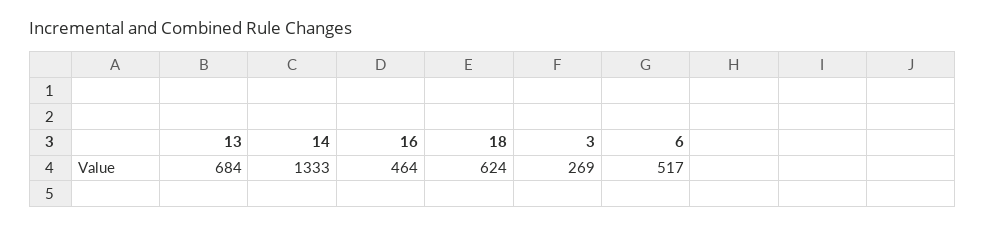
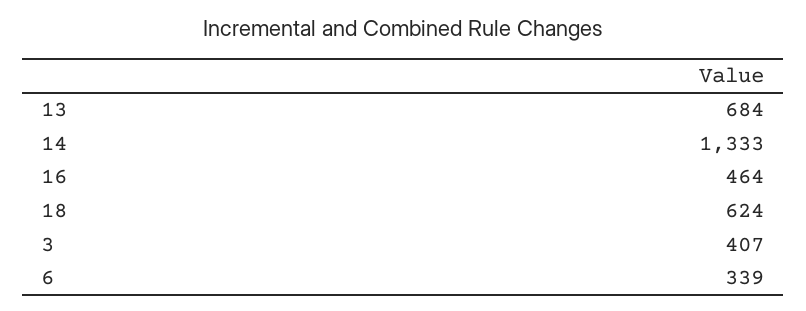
3: 269 -> 407
6: 517 -> 339

